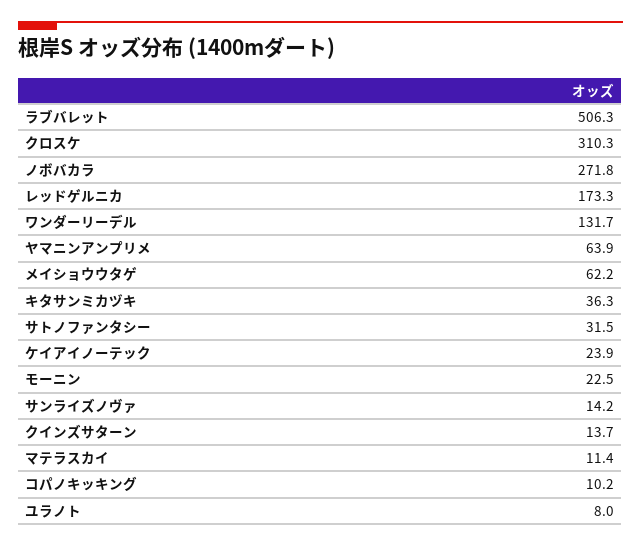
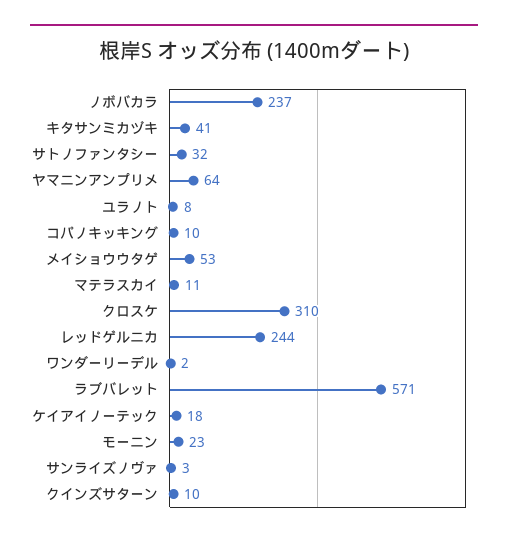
ラブバレット: 506.3 -> 571
ノボバカラ: 271.8 -> 237
レッドゲルニカ: 173.3 -> 244
ワンダーリーデル: 131.7 -> 2
メイショウウタゲ: 62.2 -> 53
キタサンミカヅキ: 36.3 -> 41
ケイアイノーテック: 23.9 -> 18
サンライズノヴァ: 14.2 -> 3
クインズサターン: 13.7 -> 10

